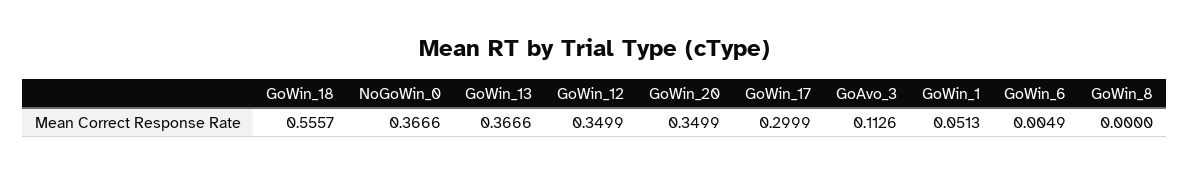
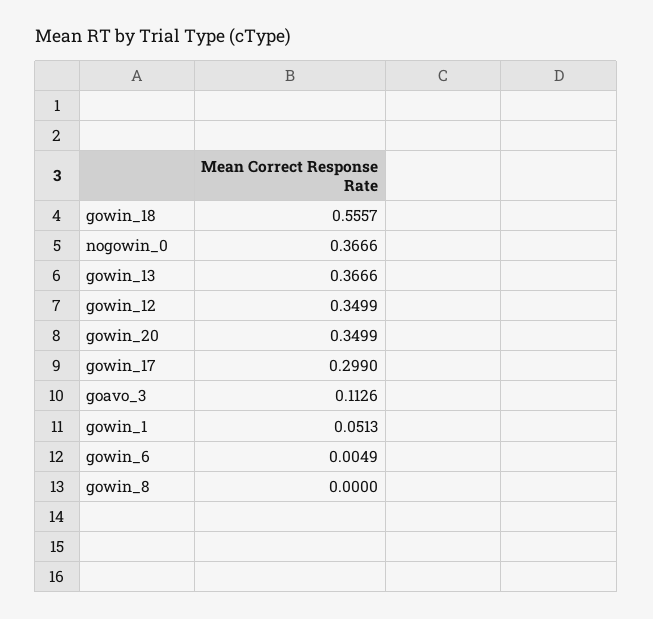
GoWin_17: 0.2999 -> 0.299

